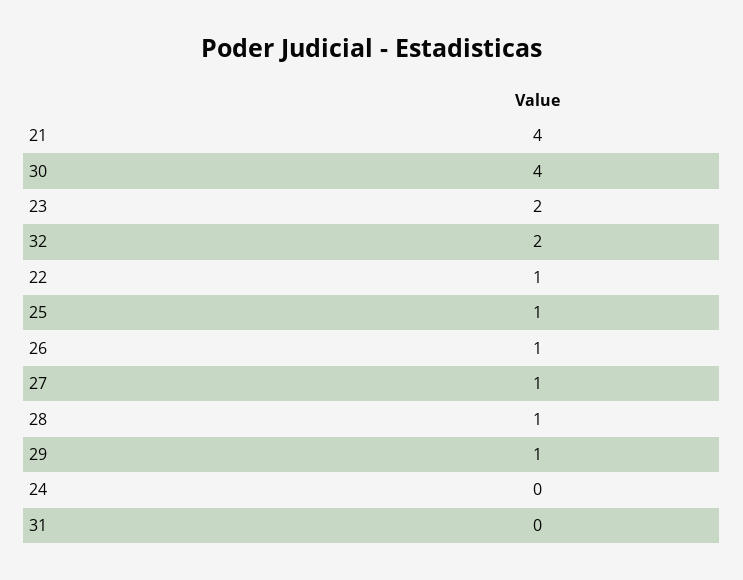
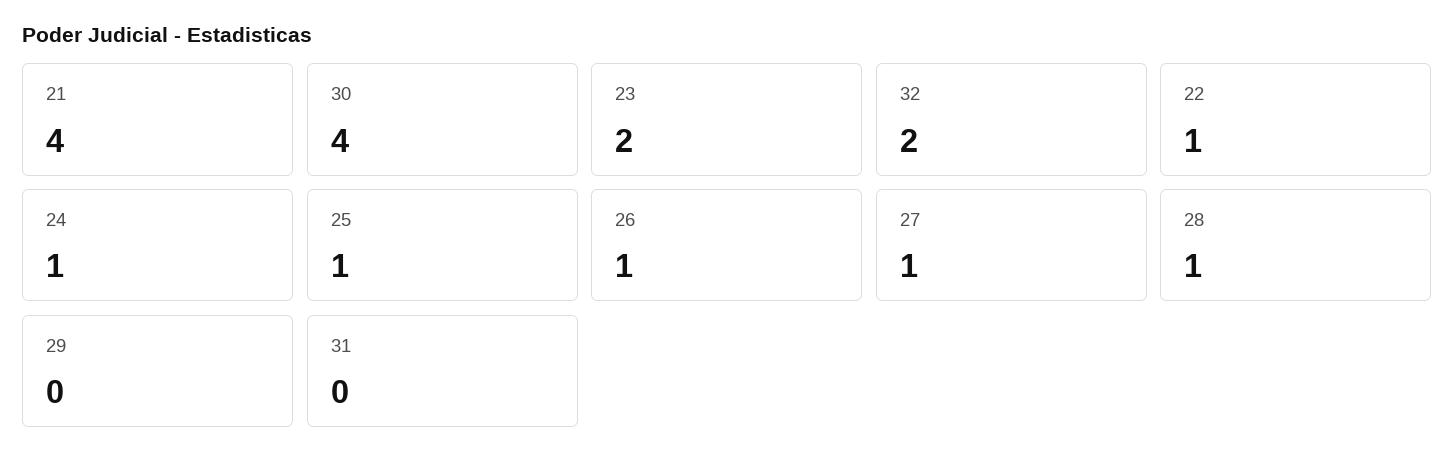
29: 1 -> 0
24: 0 -> 1

